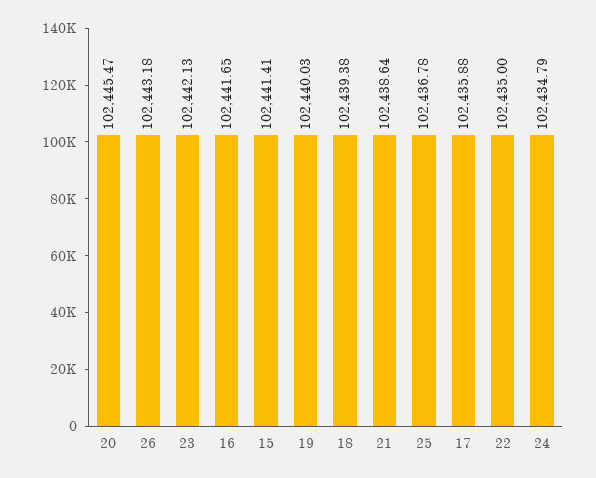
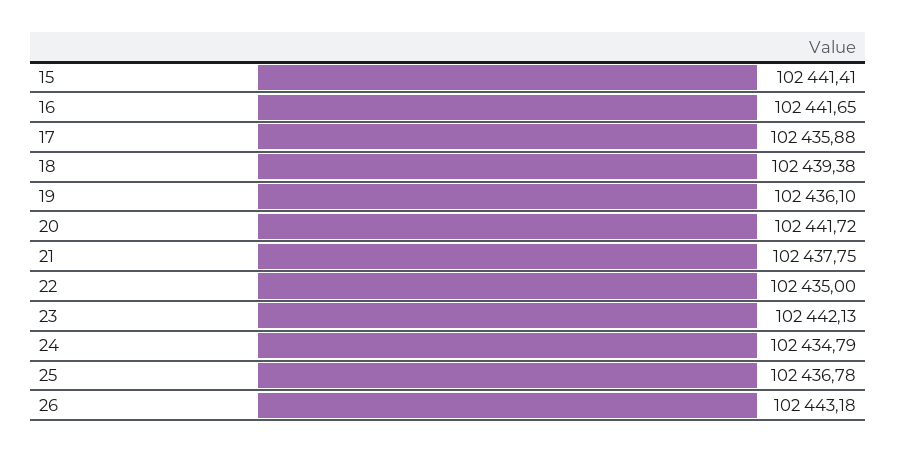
20: 102445.47 -> 102441.72
19: 102440.03 -> 102436.1
21: 102438.64 -> 102437.75

